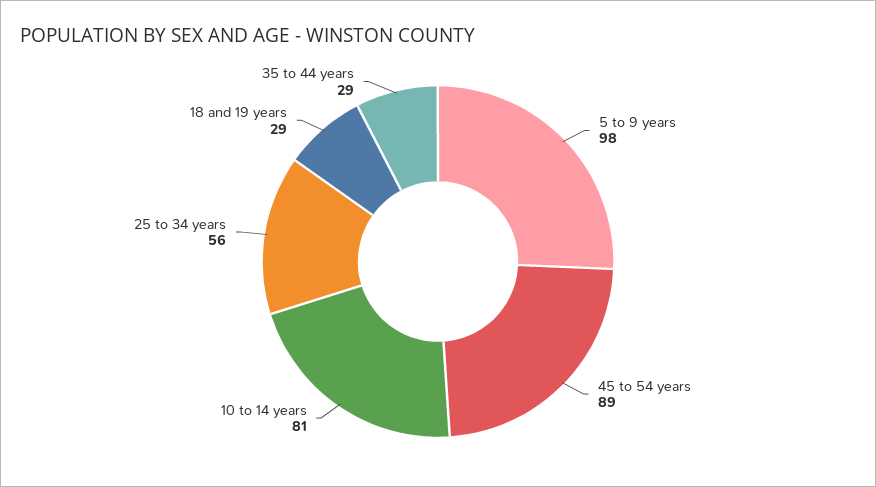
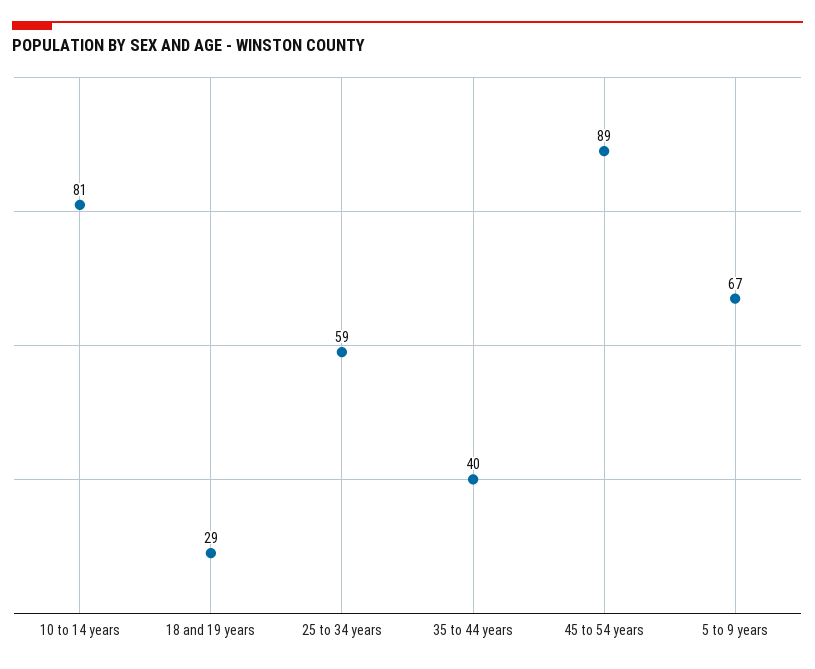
5 to 9 years: 98 -> 67
25 to 34 years: 56 -> 59
35 to 44 years: 29 -> 40

